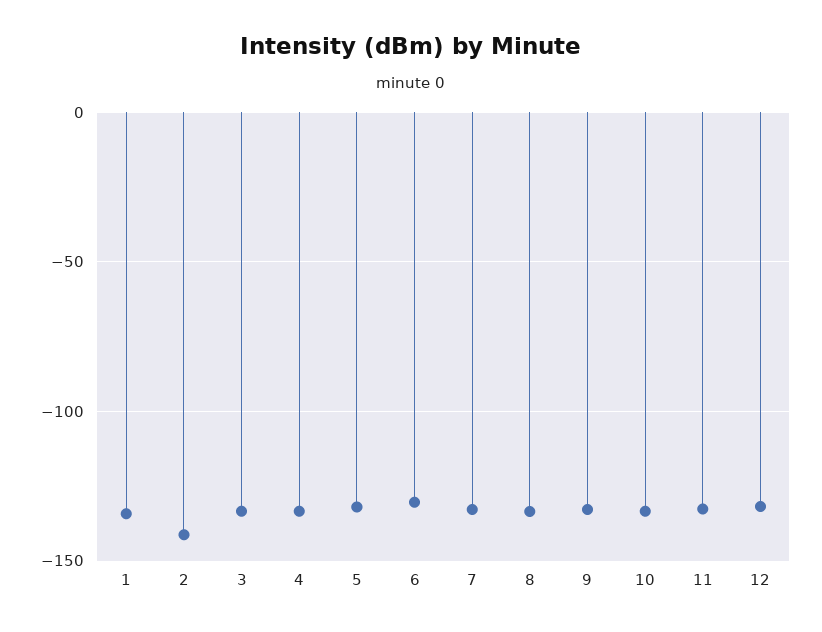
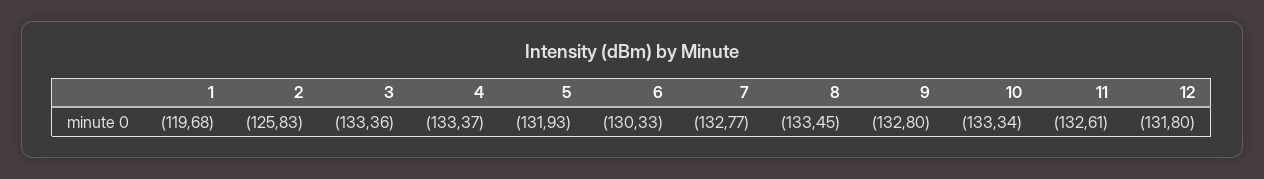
1: -135 -> -119.68
2: -140 -> -125.83

